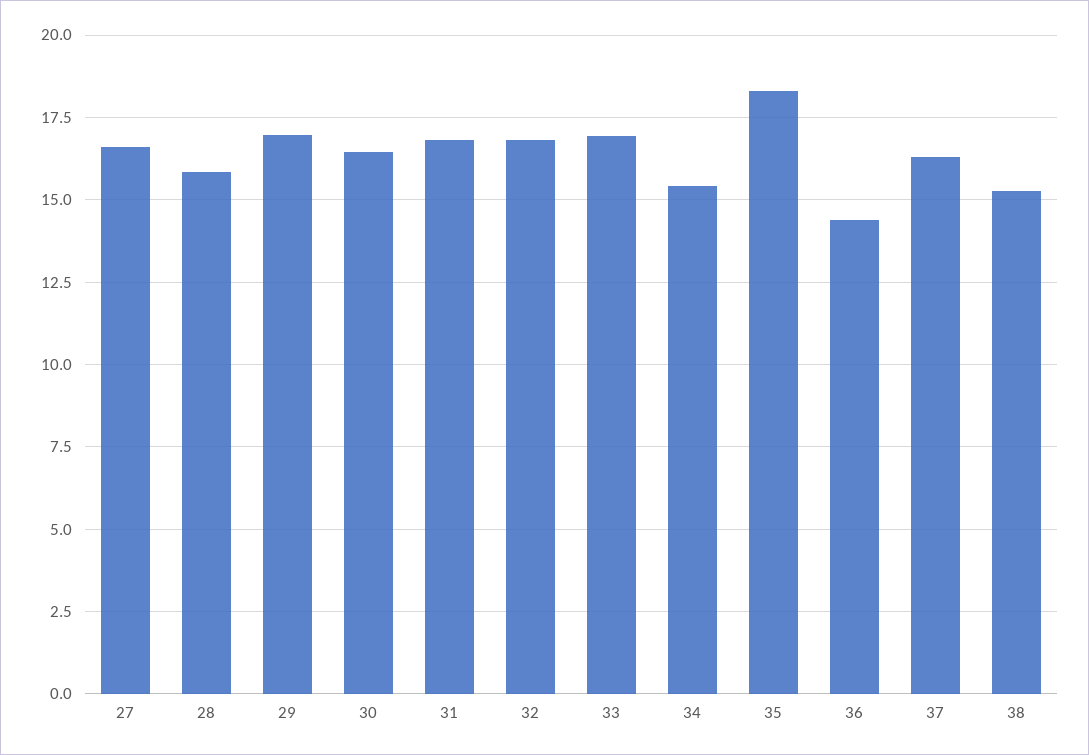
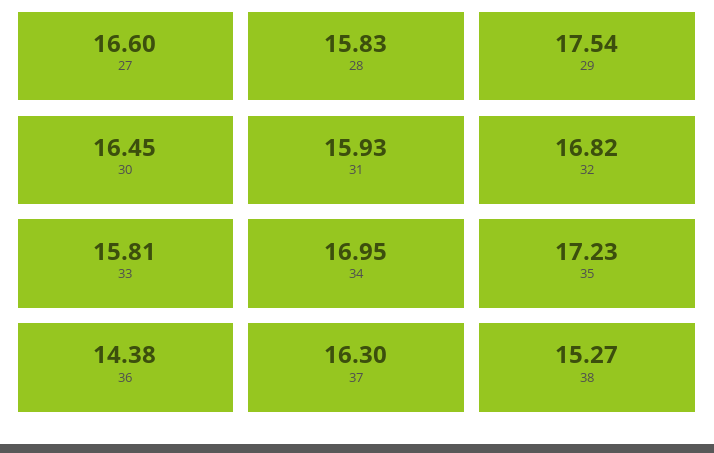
29: 17 -> 17.54
31: 16.75 -> 15.93
33: 17 -> 15.81
34: 15.5 -> 16.95
35: 18.25 -> 17.23

